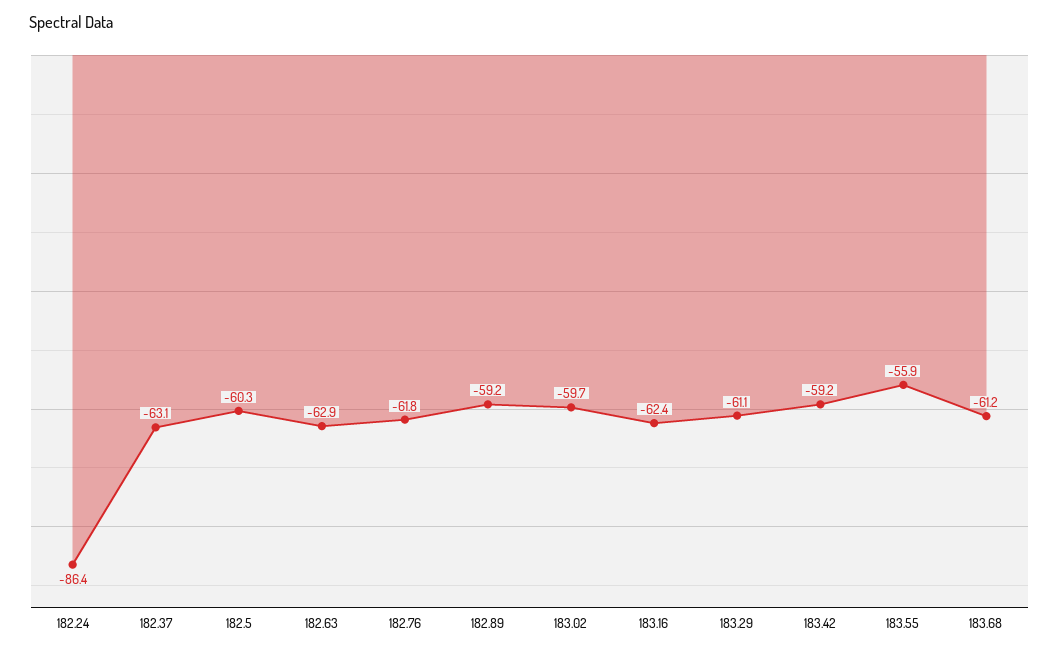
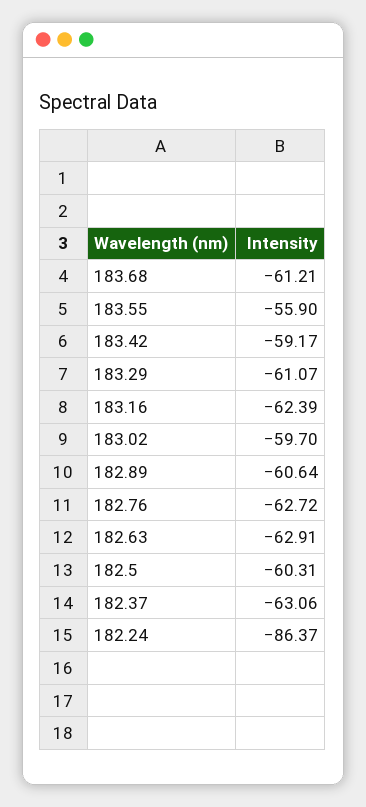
182.76: -61.8 -> -62.72
182.89: -59.2 -> -60.64

